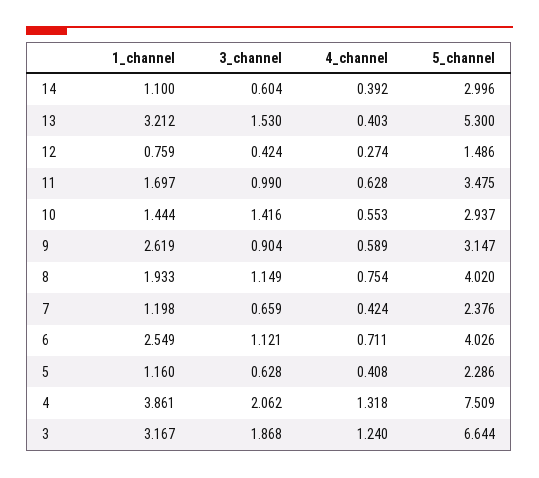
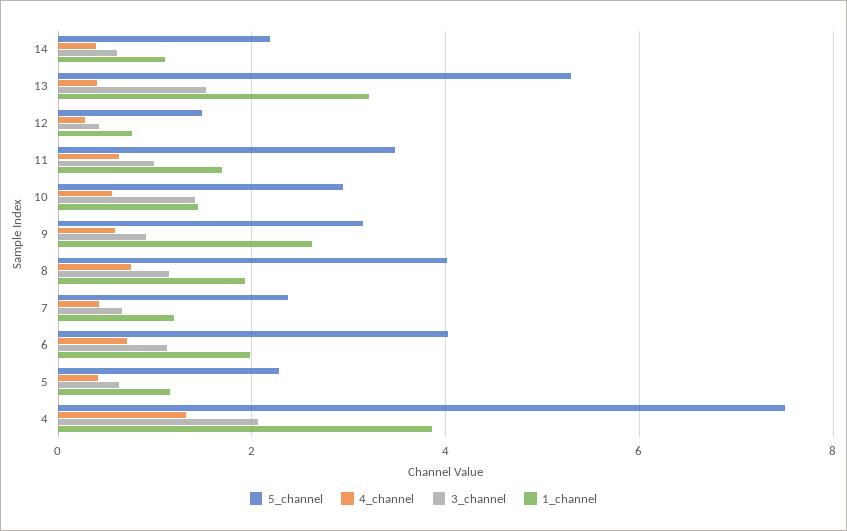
5_channel, 14: 2.996 -> 2.2
1_channel, 6: 2.549 -> 2
1_channel, 3: 3.167 -> none
3_channel, 3: 1.868 -> none
4_channel, 3: 1.24 -> none
5_channel, 3: 6.644 -> none

